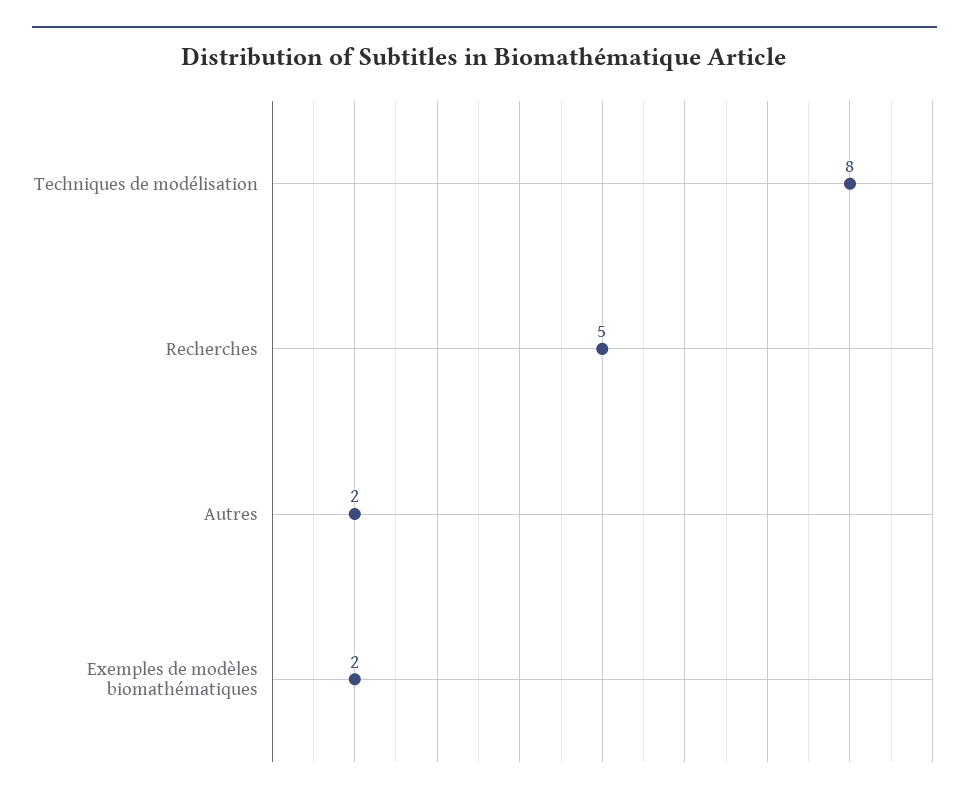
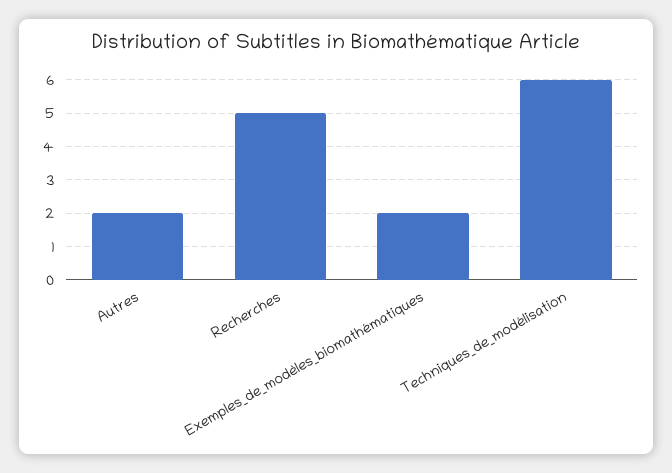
Techniques de modélisation: 8 -> 6

